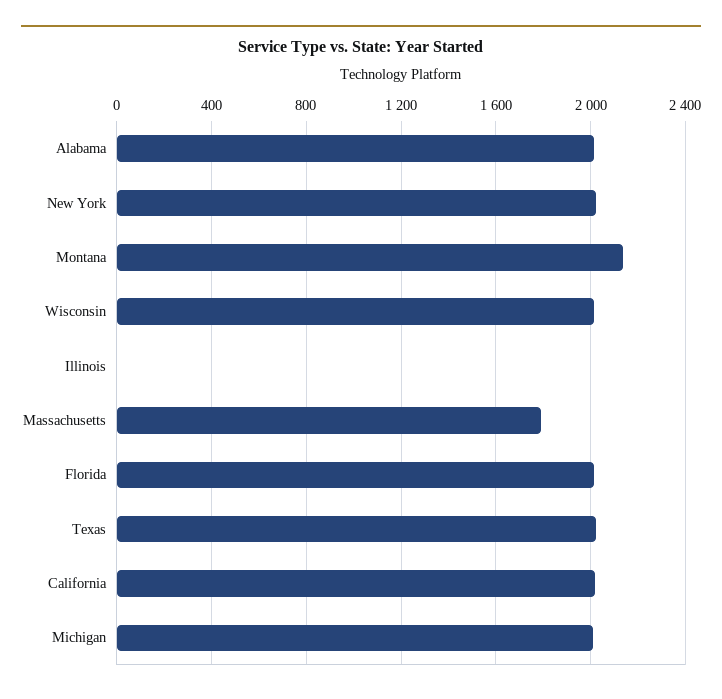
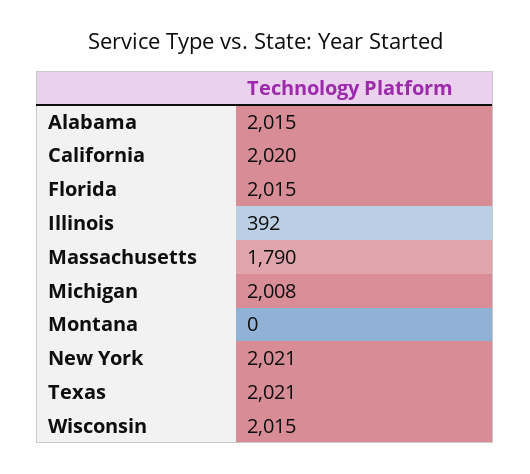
Montana: 2150 -> 0
Illinois: 0 -> 392

